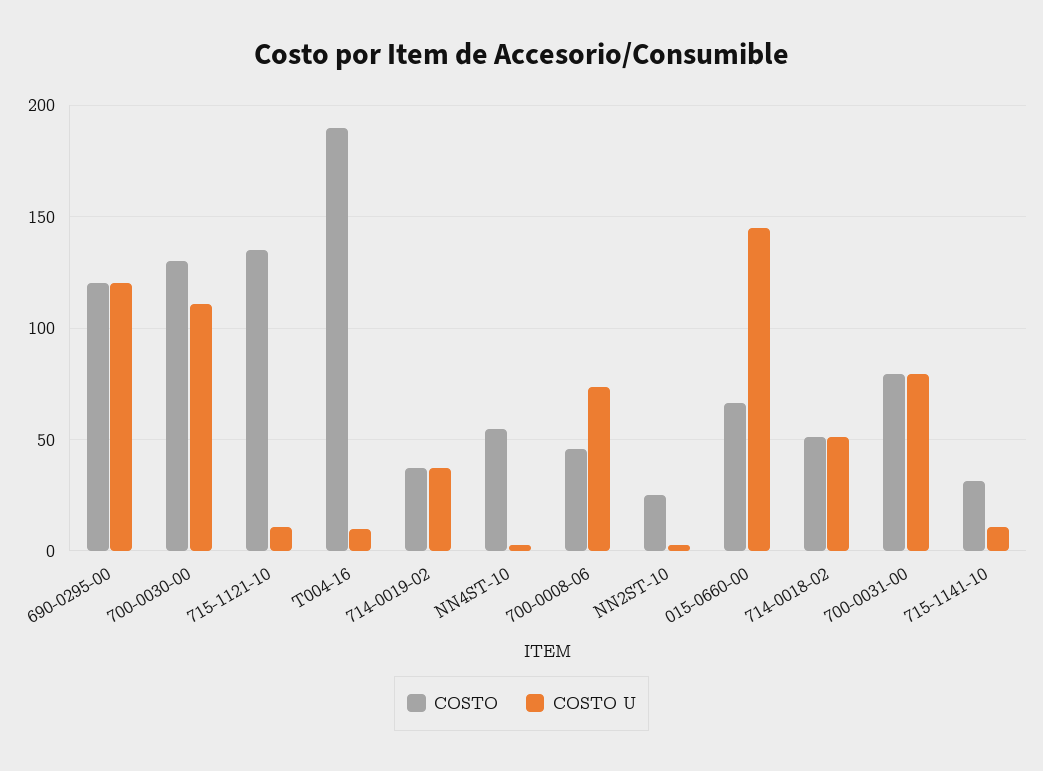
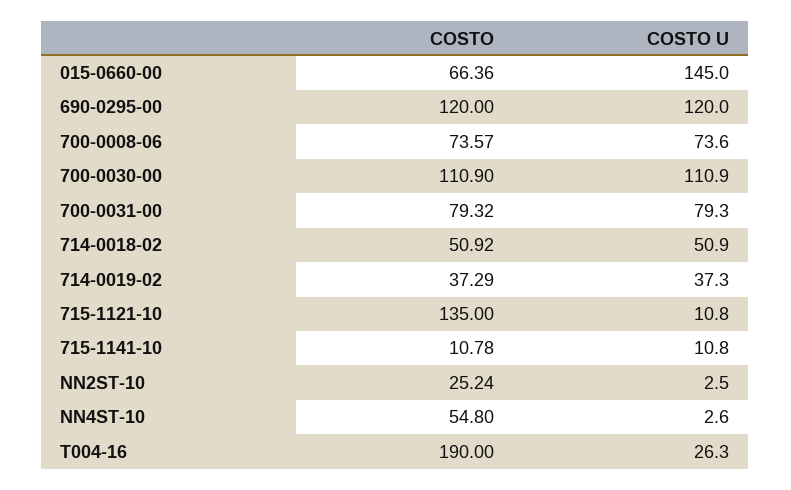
COSTO, 700-0030-00: 130 -> 110.9
COSTO U, T004-16: 10 -> 26.3
COSTO, 700-0008-06: 45 -> 73.57
COSTO, 715-1141-10: 30 -> 10.78

